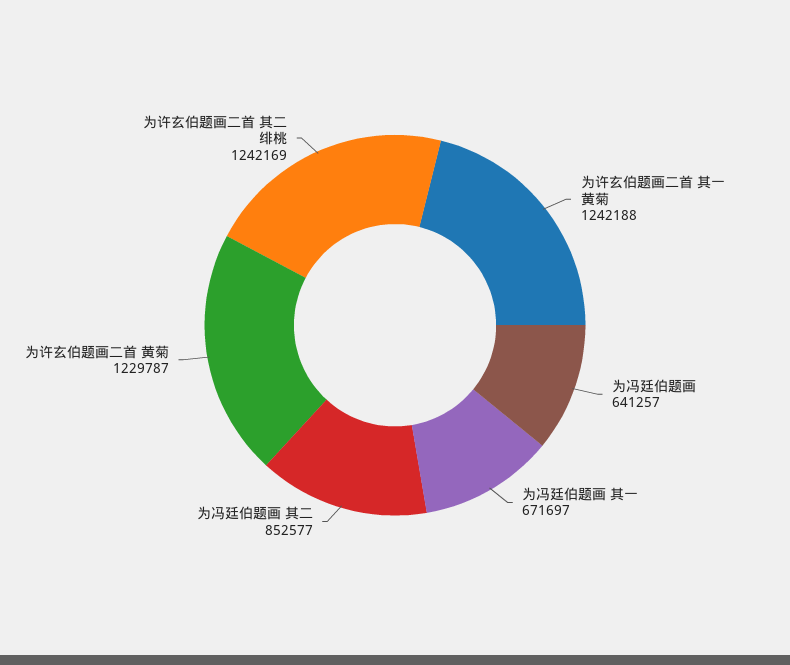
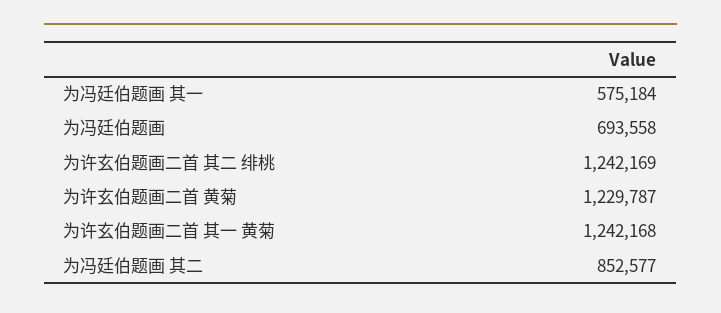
为许玄伯题画二首 其一 黄菊: 1242188 -> 1242168
为冯廷伯题画: 641257 -> 693558
为冯廷伯题画 其一: 671697 -> 575184

